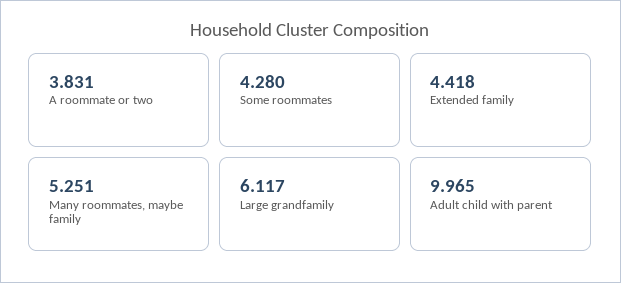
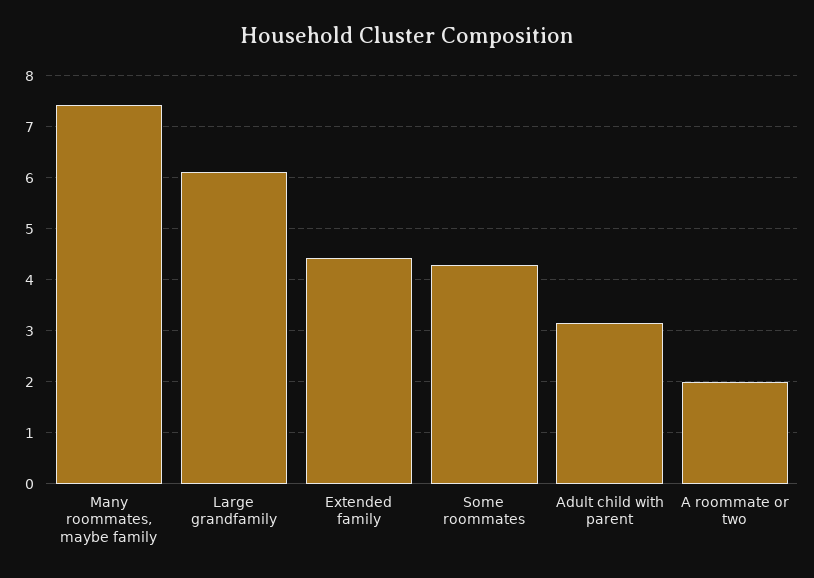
A roommate or two: 3.831 -> 2
Many roommates, maybe family: 5.251 -> 7.4
Adult child with parent: 9.965 -> 3.2

